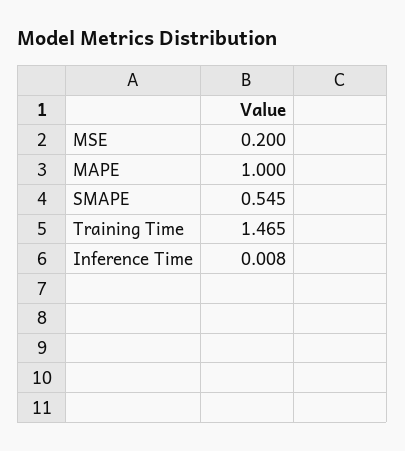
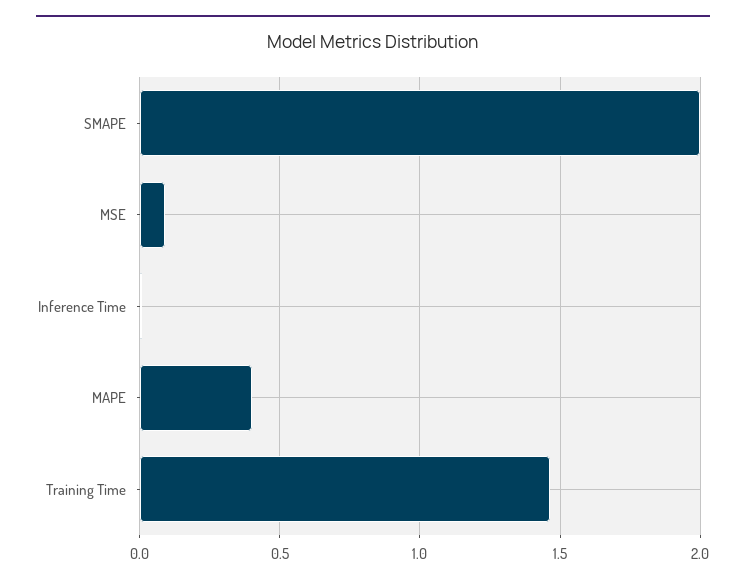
MSE: 0.2 -> 0.1
MAPE: 1 -> 0.4
SMAPE: 0.545 -> 2

